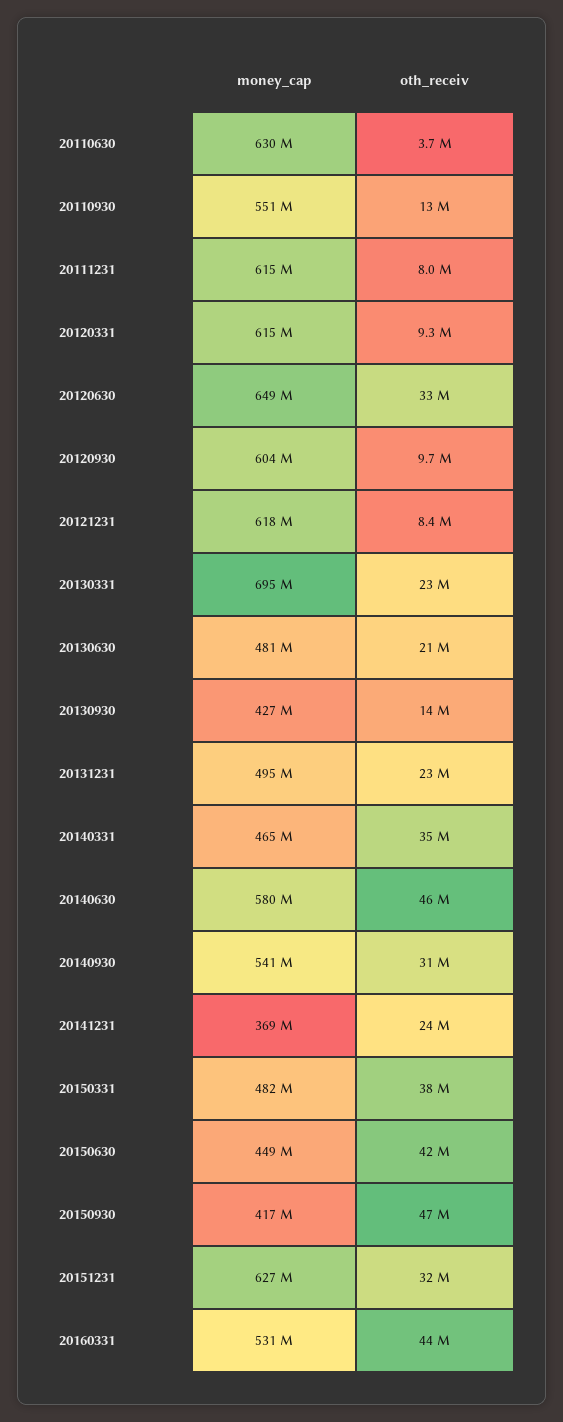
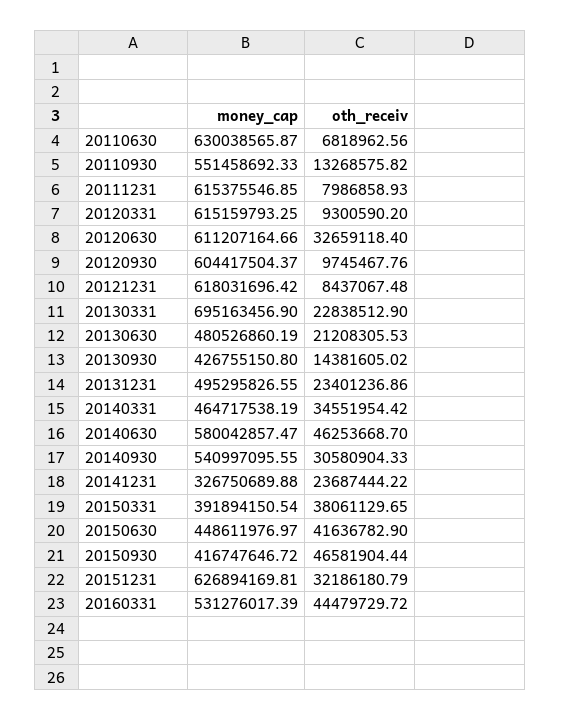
oth_receiv, 20110630: 3700000 -> 6818962.56
money_cap, 20120630: 649000000 -> 611207164.66
money_cap, 20141231: 369000000 -> 326750689.88
money_cap, 20150331: 482000000 -> 391894150.54

